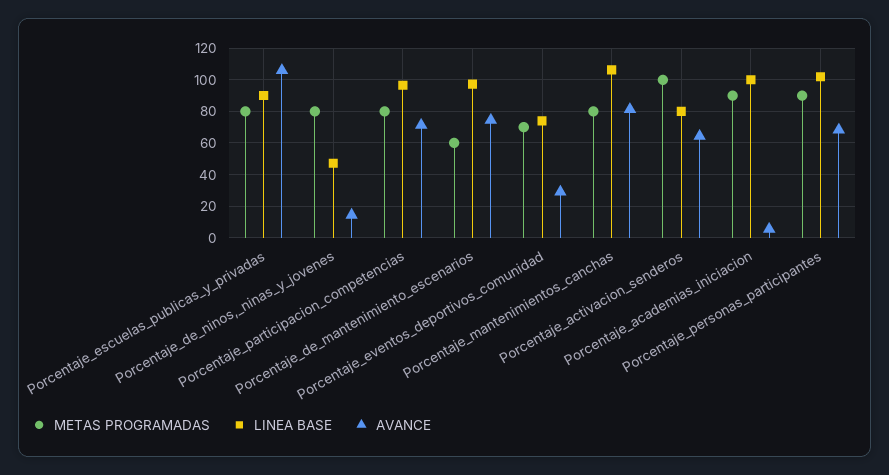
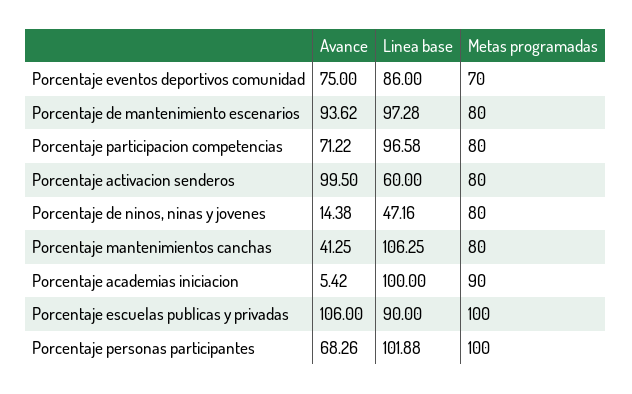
METAS PROGRAMADAS, Porcentaje_escuelas_publicas_y_privadas: 80 -> 100
METAS PROGRAMADAS, Porcentaje_de_mantenimiento_escenarios: 60 -> 80
AVANCE, Porcentaje_de_mantenimiento_escenarios: 75 -> 93.62
LINEA BASE, Porcentaje_eventos_deportivos_comunidad: 75 -> 86
AVANCE, Porcentaje_eventos_deportivos_comunidad: 30 -> 75
AVANCE, Porcentaje_mantenimientos_canchas: 80 -> 41.25
METAS PROGRAMADAS, Porcentaje_activacion_senderos: 100 -> 80
LINEA BASE, Porcentaje_activacion_senderos: 80 -> 60
AVANCE, Porcentaje_activacion_senderos: 65 -> 99.5
METAS PROGRAMADAS, Porcentaje_personas_participantes: 90 -> 100

